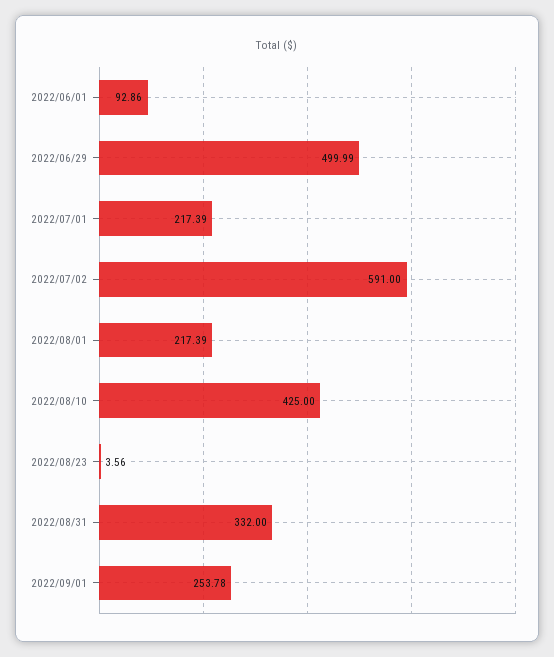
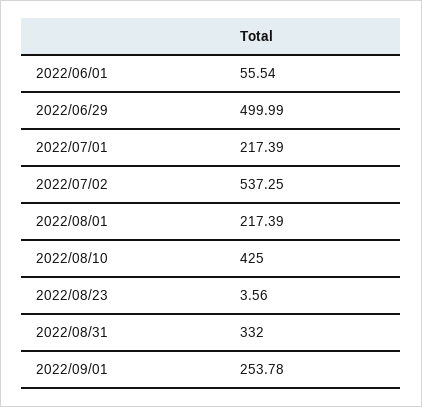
2022/06/01: 92.86 -> 55.54
2022/07/02: 591 -> 537.25

